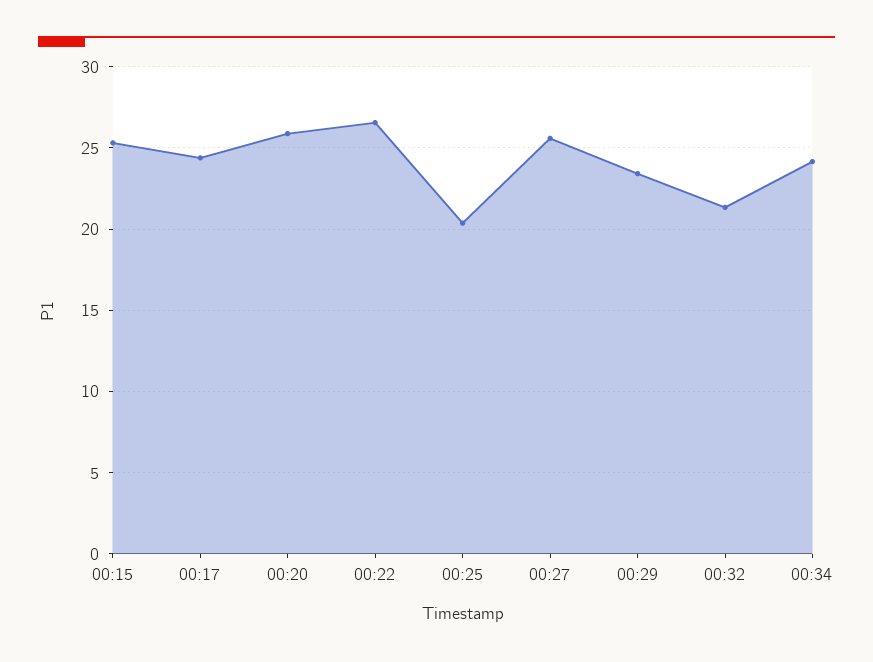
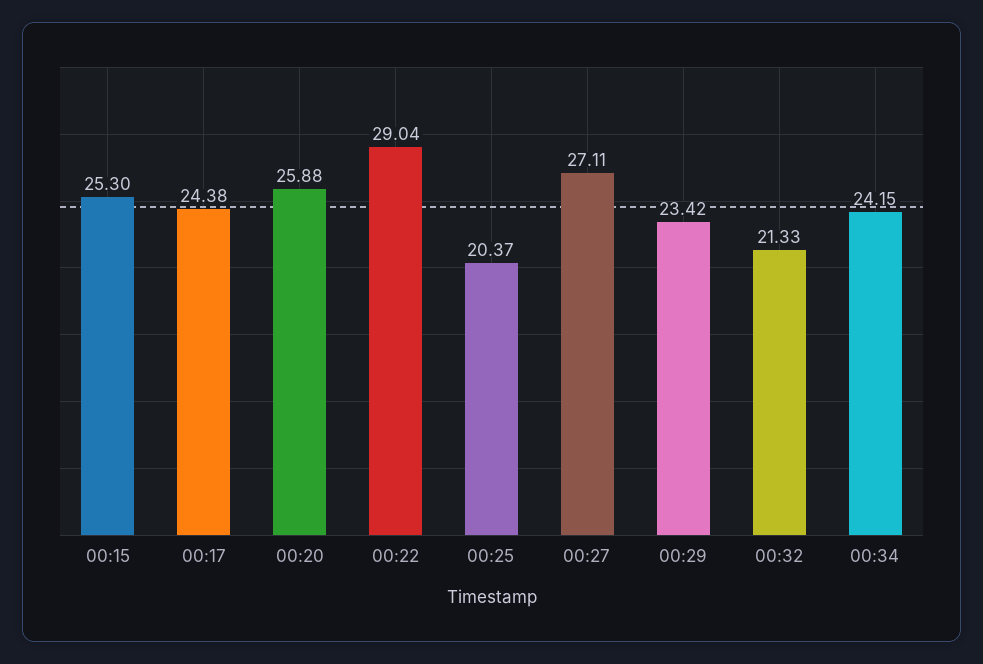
00:22: 26.5 -> 29.04
00:27: 25.5 -> 27.11

